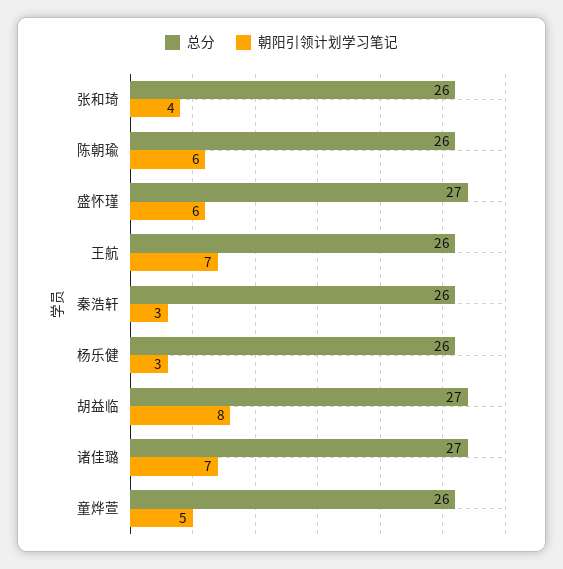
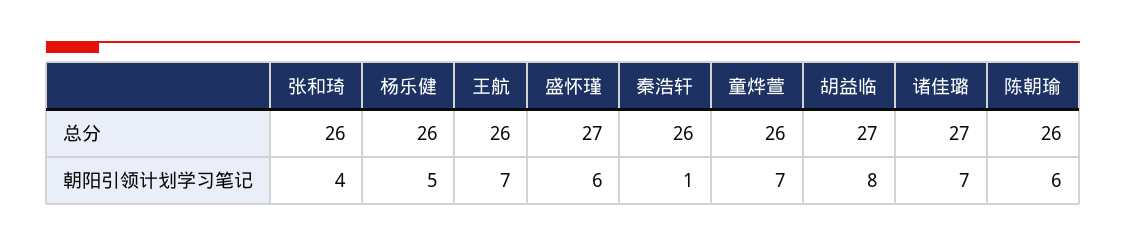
朝阳引领计划学习笔记, 秦浩轩: 3 -> 1
朝阳引领计划学习笔记, 杨乐健: 3 -> 5
朝阳引领计划学习笔记, 童烨萱: 5 -> 7

